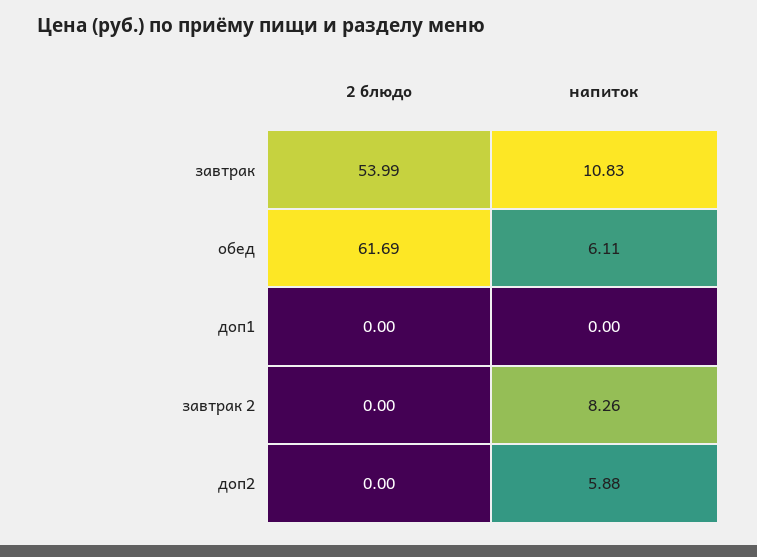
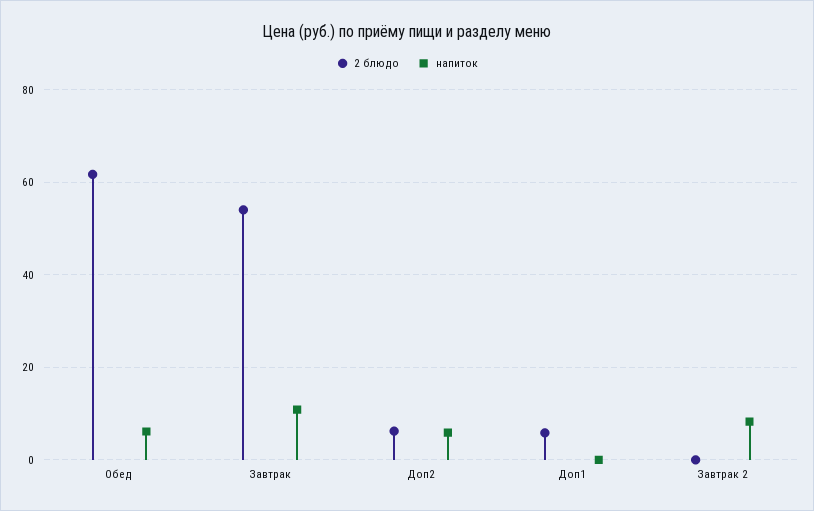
2 блюдо, доп1: 0 -> 6
2 блюдо, доп2: 0 -> 6

